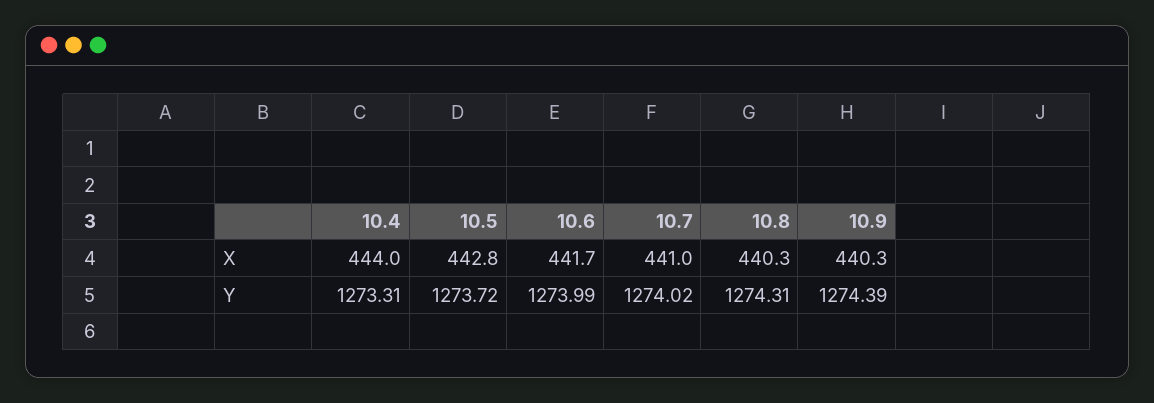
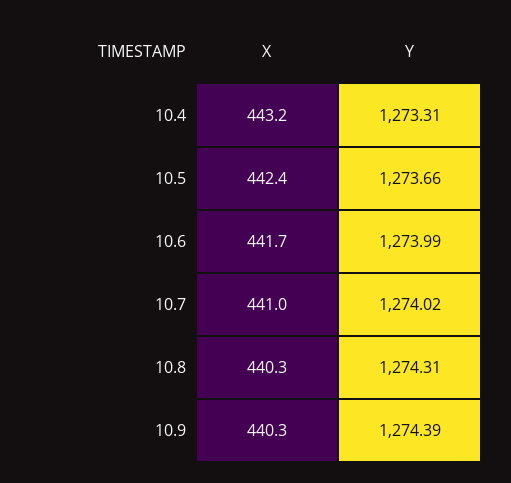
10.4, X: 444 -> 443.2
10.5, X: 442.8 -> 442.4
10.5, Y: 1273.72 -> 1273.66

